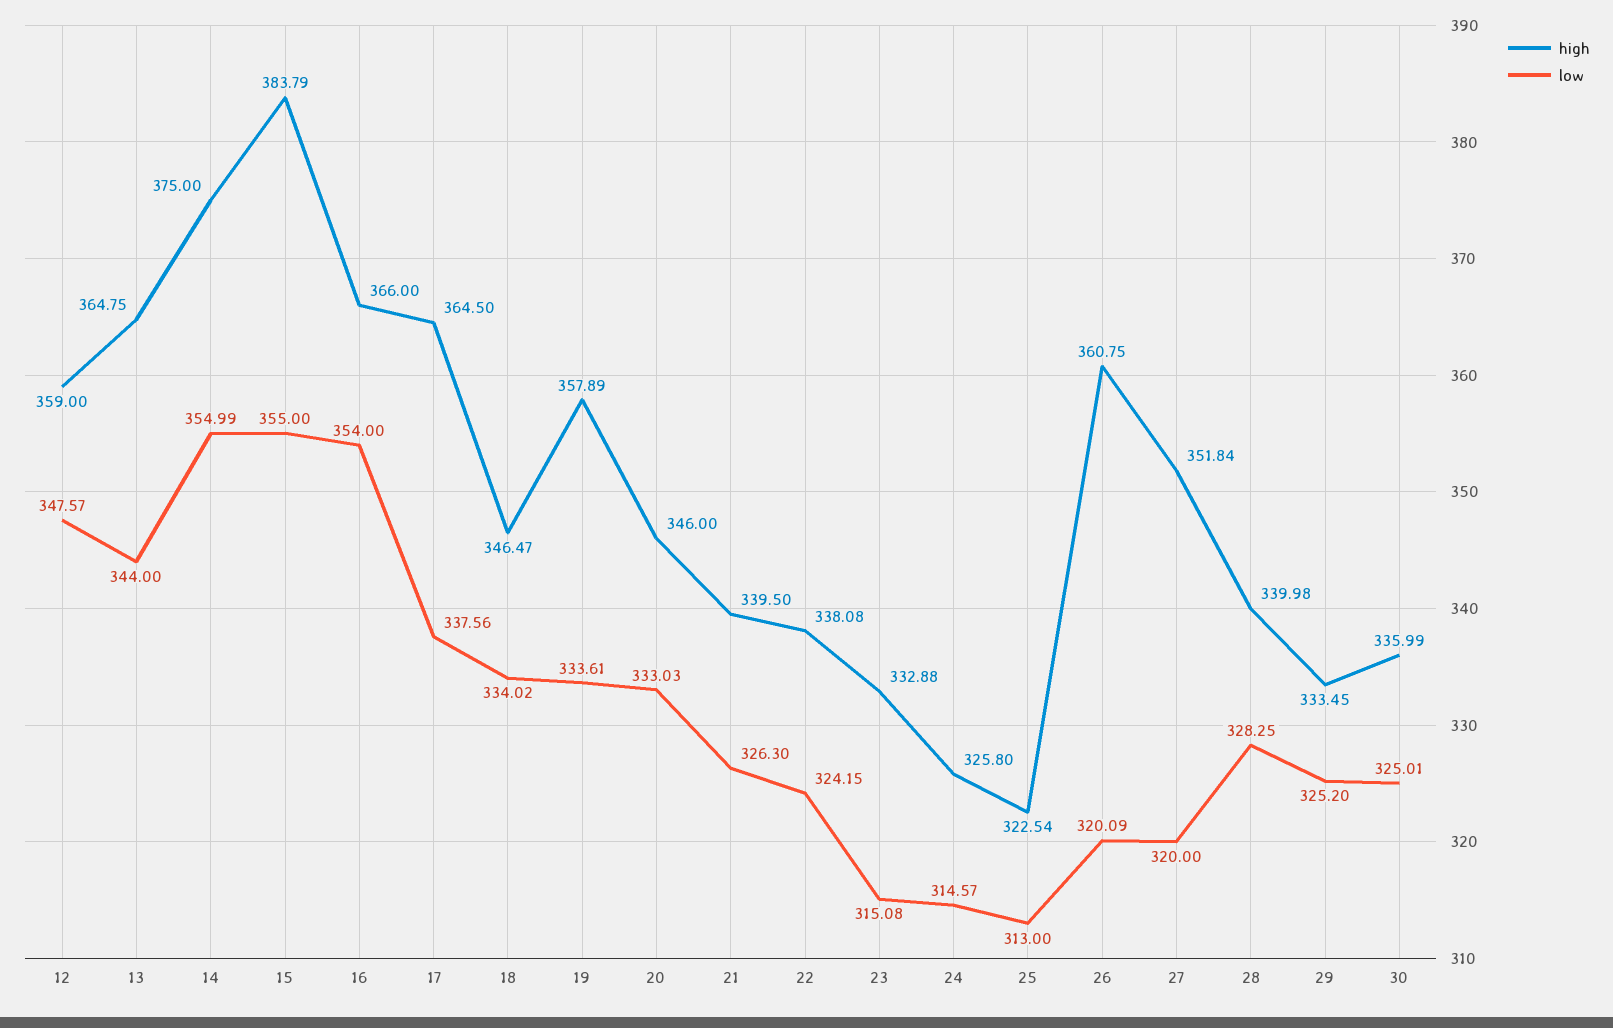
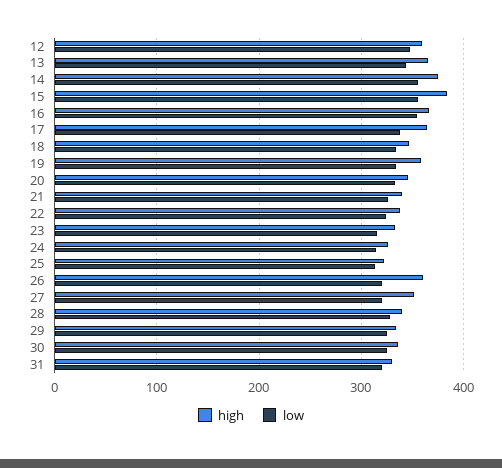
high, 31: none -> 330
low, 31: none -> 320

